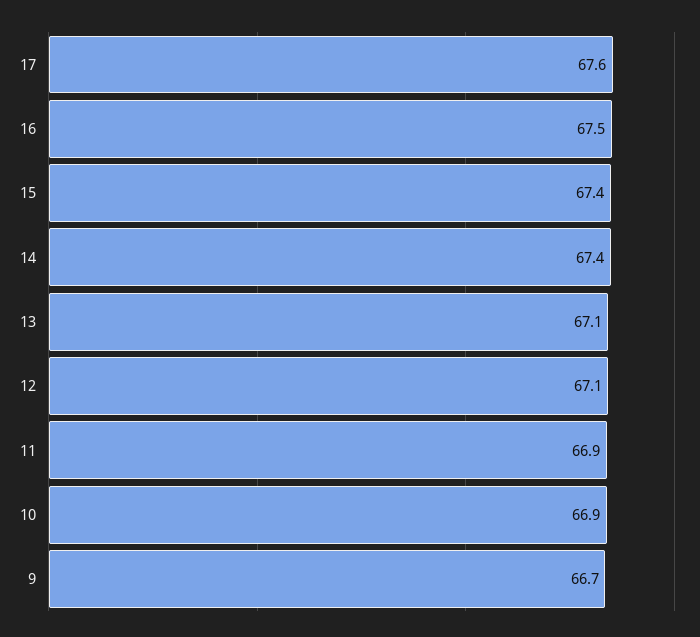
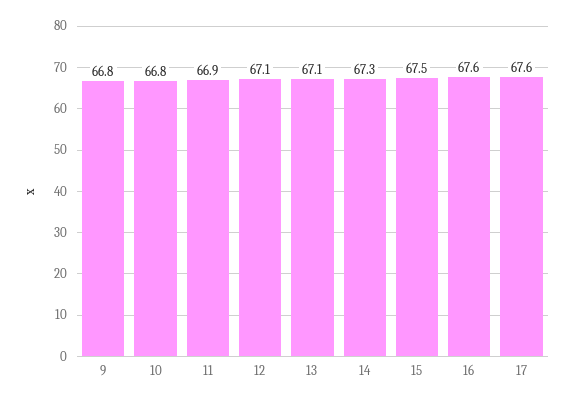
16: 67.5 -> 67.6
15: 67.4 -> 67.5
14: 67.4 -> 67.3
10: 66.9 -> 66.8
9: 66.7 -> 66.8

